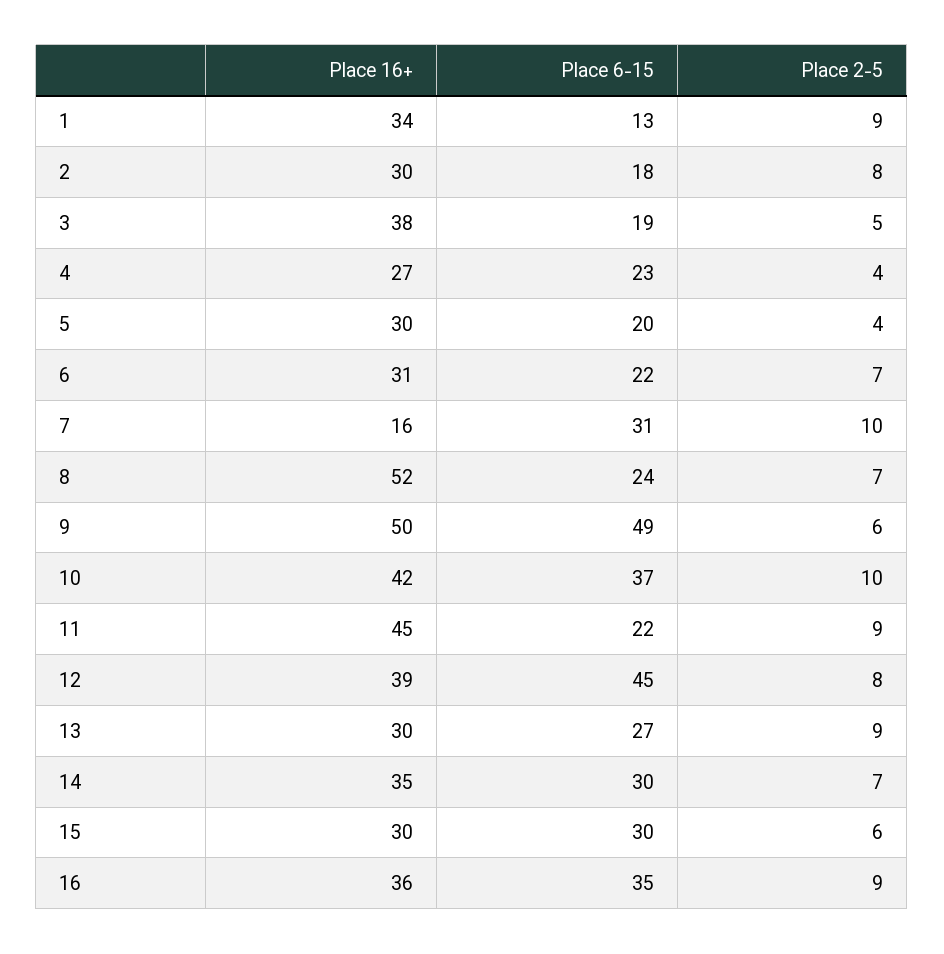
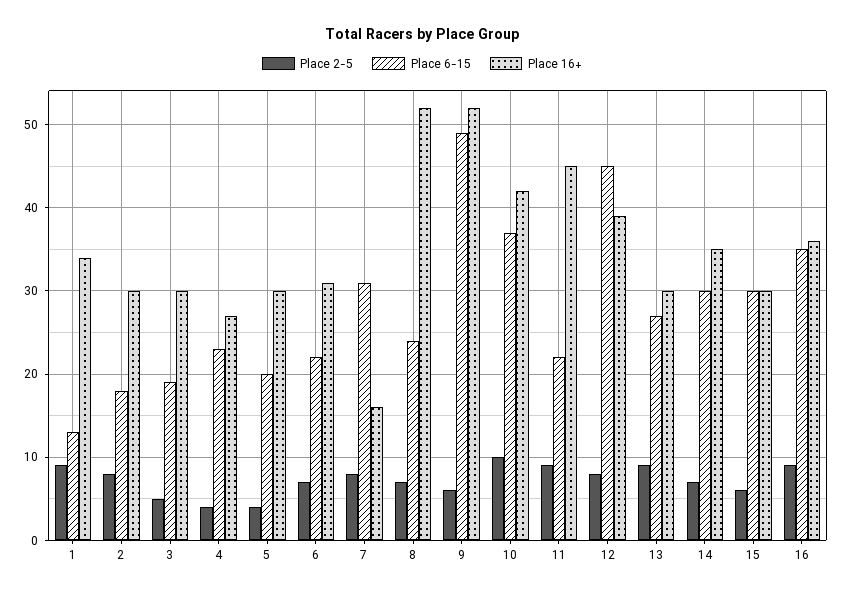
Place 16+, 3: 38 -> 30
Place 2-5, 7: 10 -> 8
Place 16+, 9: 50 -> 52

